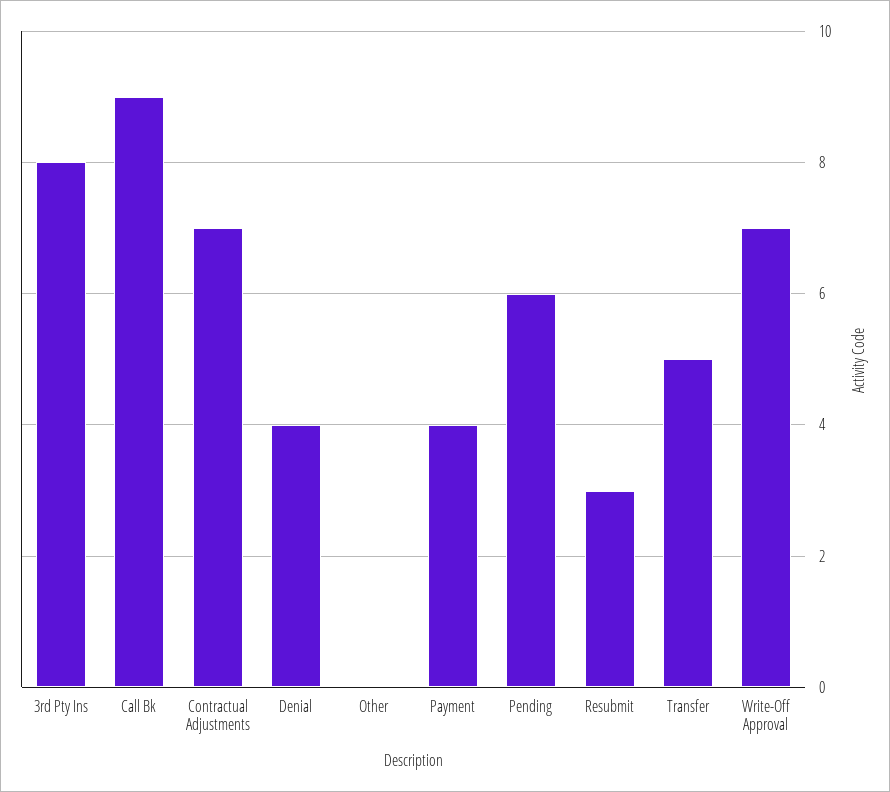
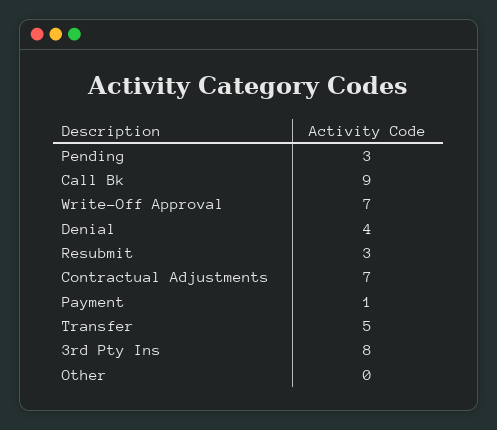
Payment: 4 -> 1
Pending: 6 -> 3

